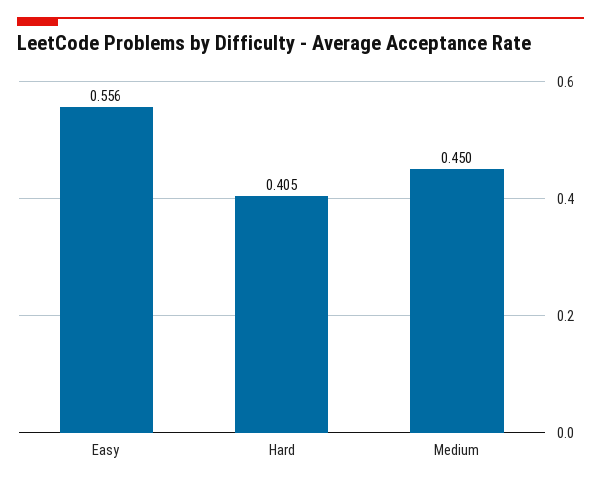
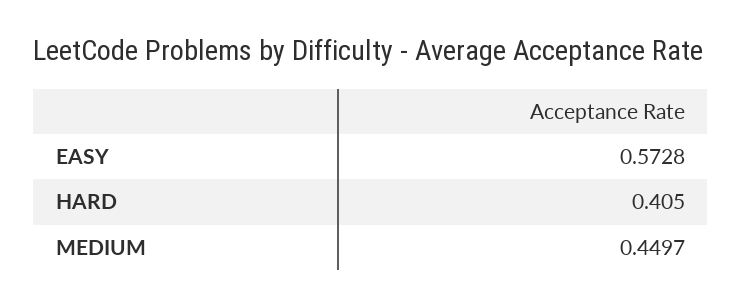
Easy: 0.556 -> 0.5728

